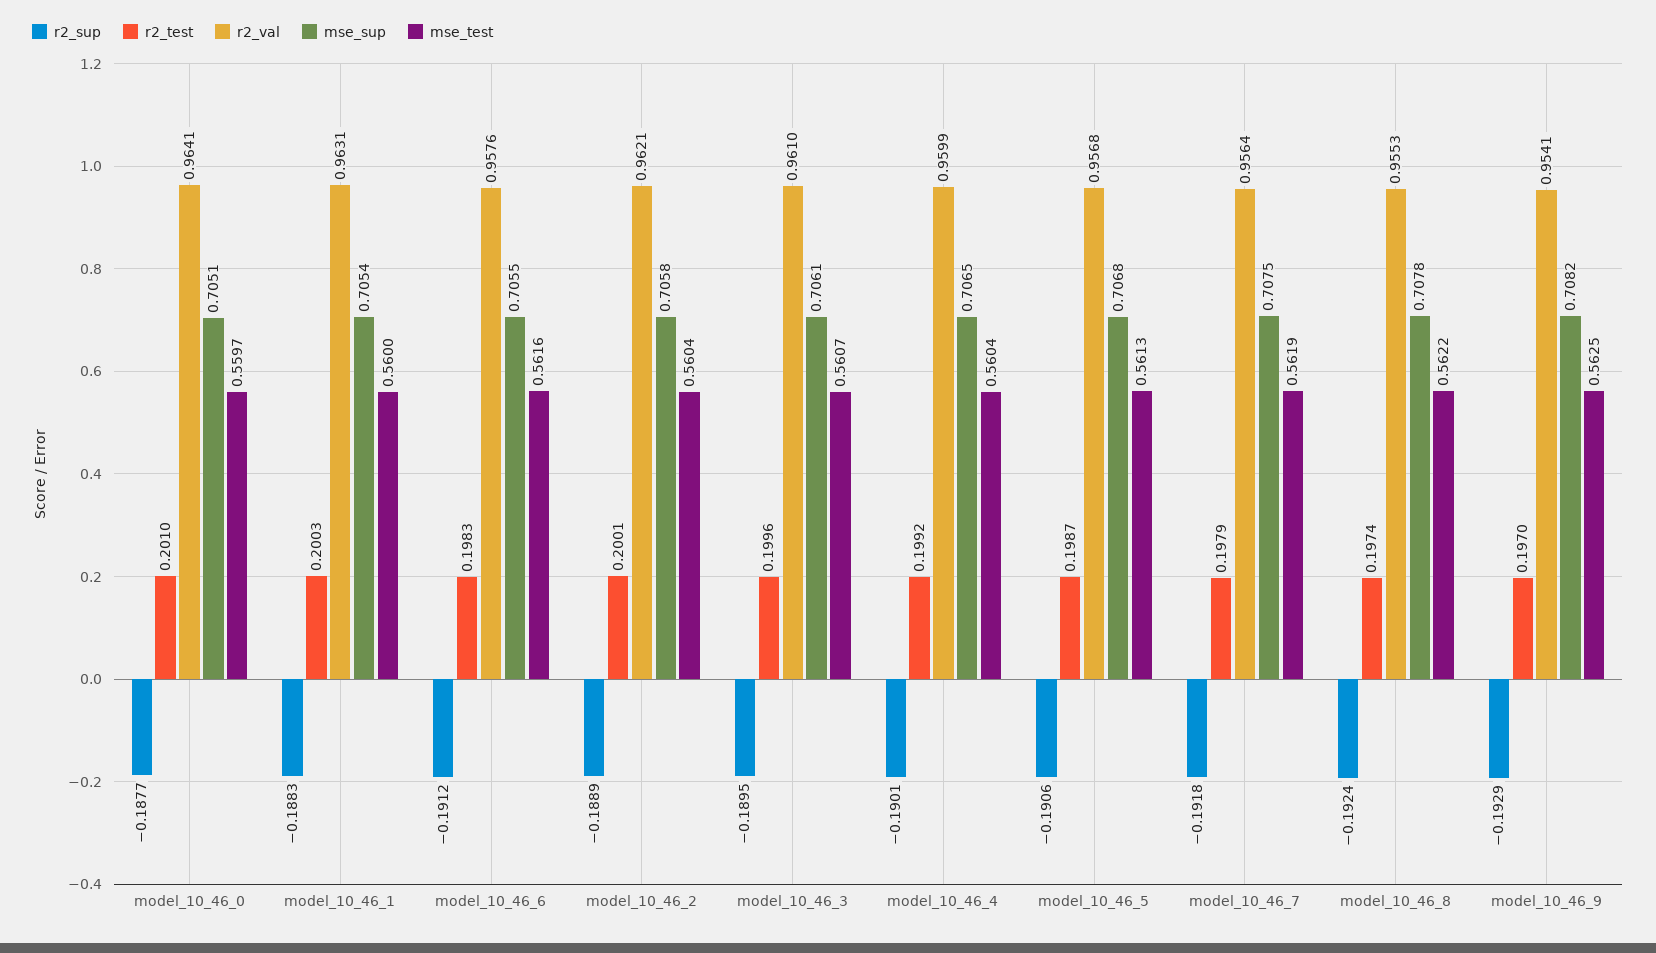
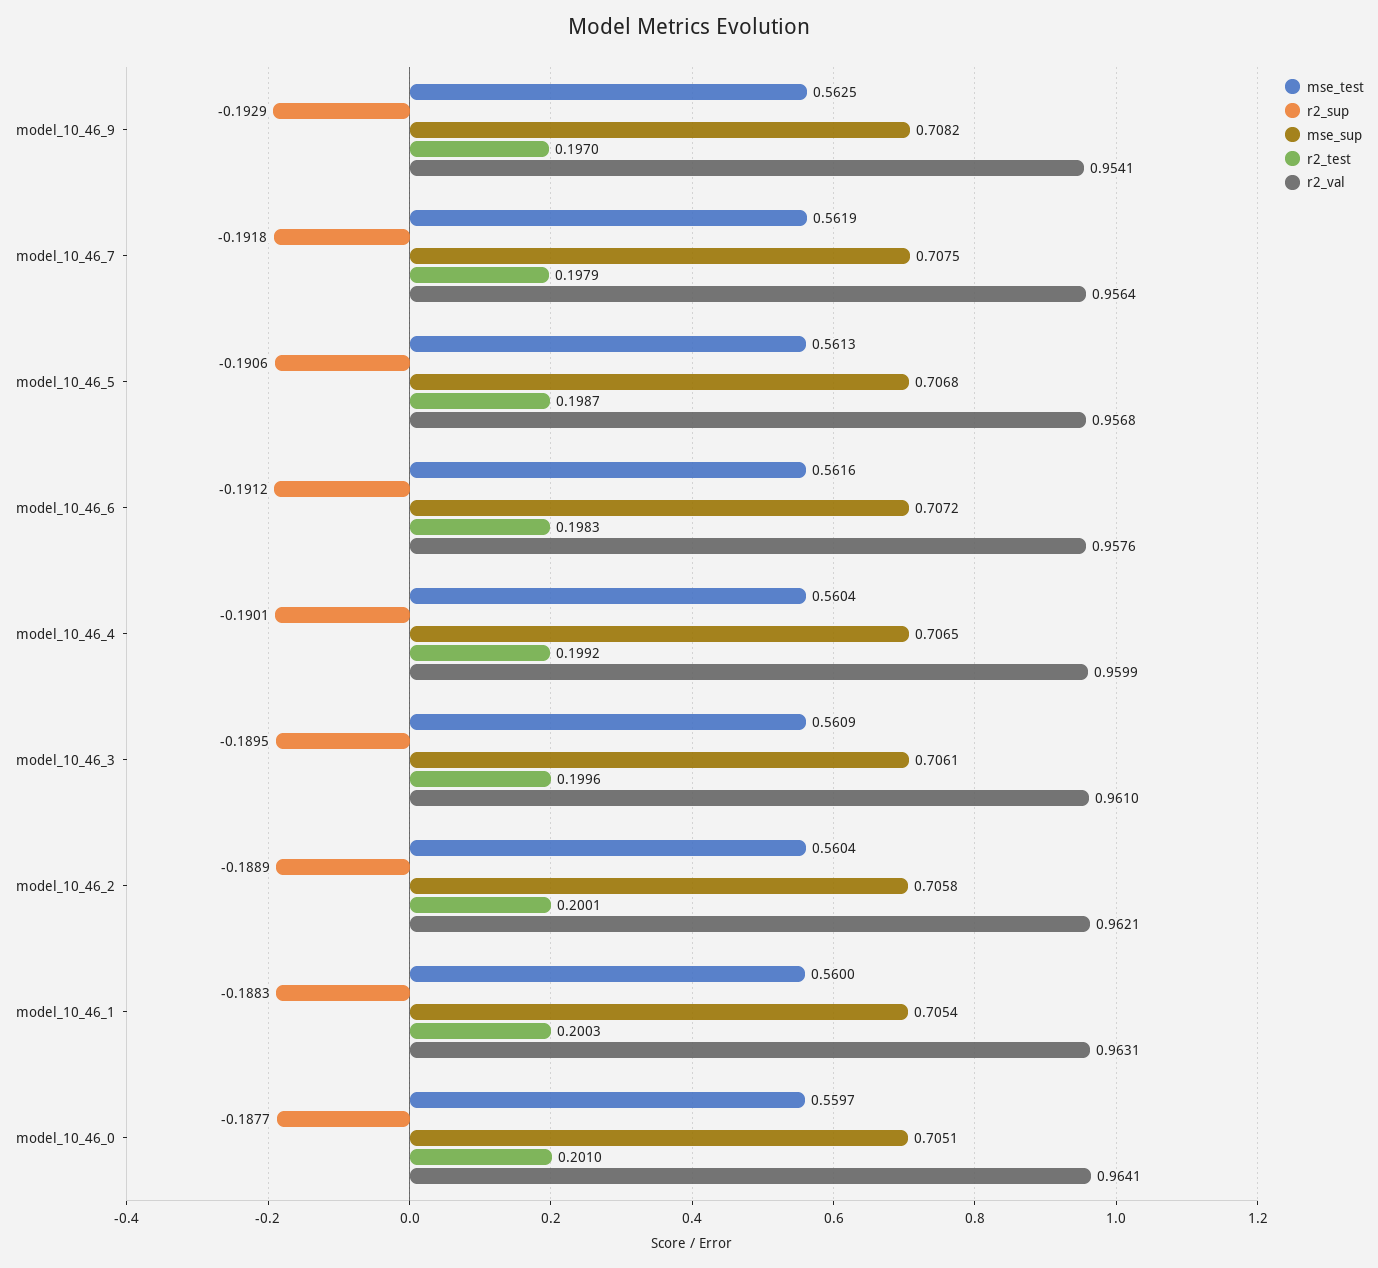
mse_sup, model_10_46_6: 0.7055 -> 0.7072
mse_test, model_10_46_3: 0.5607 -> 0.5609
r2_sup, model_10_46_8: -0.1924 -> none
r2_test, model_10_46_8: 0.1974 -> none
r2_val, model_10_46_8: 0.9553 -> none
mse_sup, model_10_46_8: 0.7078 -> none
mse_test, model_10_46_8: 0.5622 -> none

